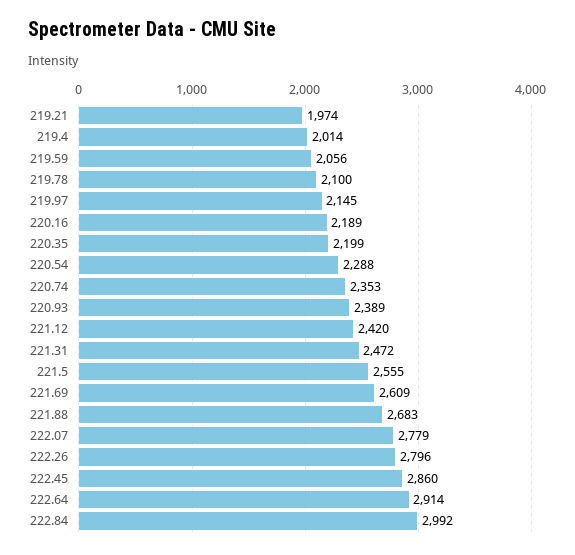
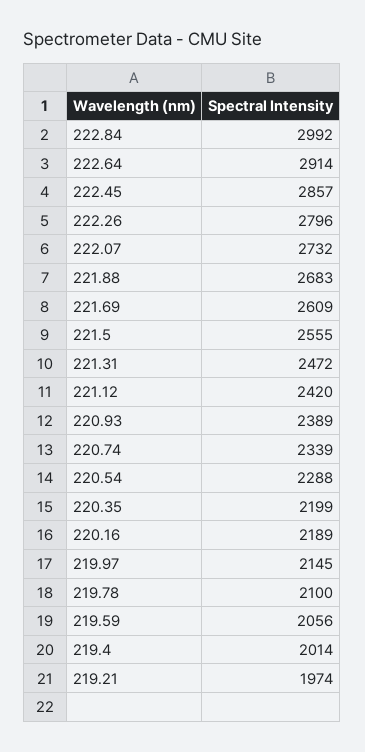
220.74: 2353 -> 2339
222.07: 2779 -> 2732
222.45: 2860 -> 2857

